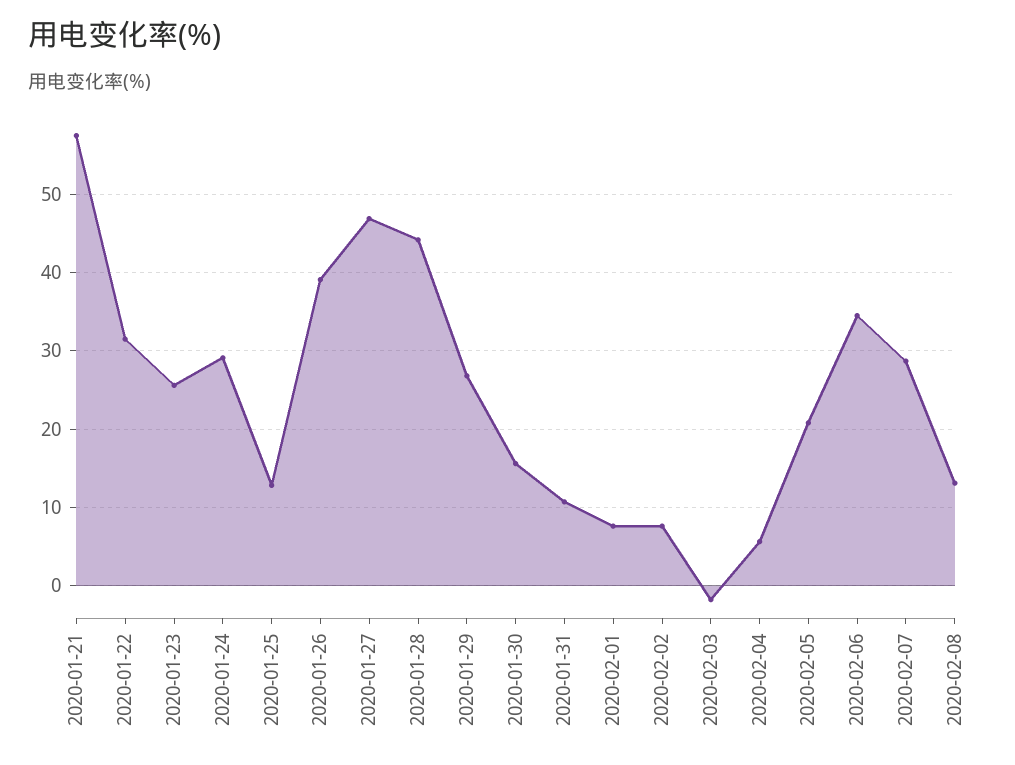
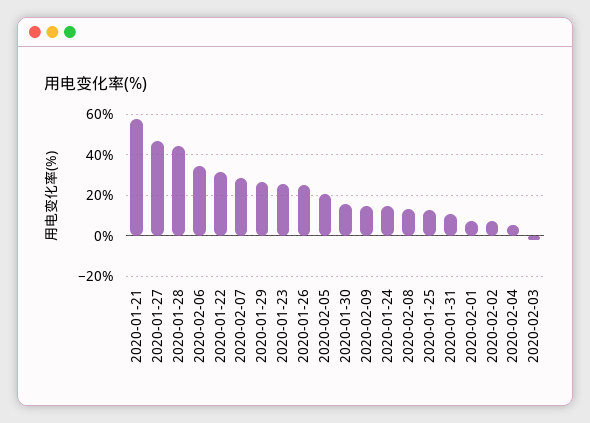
2020-01-24: 29 -> 15
2020-01-26: 39 -> 25
2020-02-09: none -> 15

